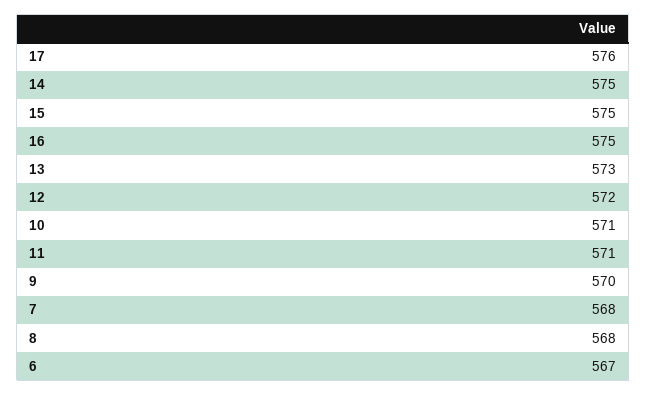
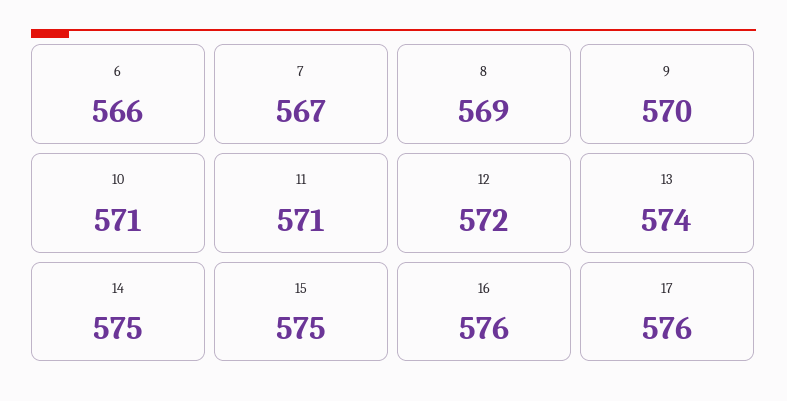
16: 575 -> 576
13: 573 -> 574
7: 568 -> 567
8: 568 -> 569
6: 567 -> 566

